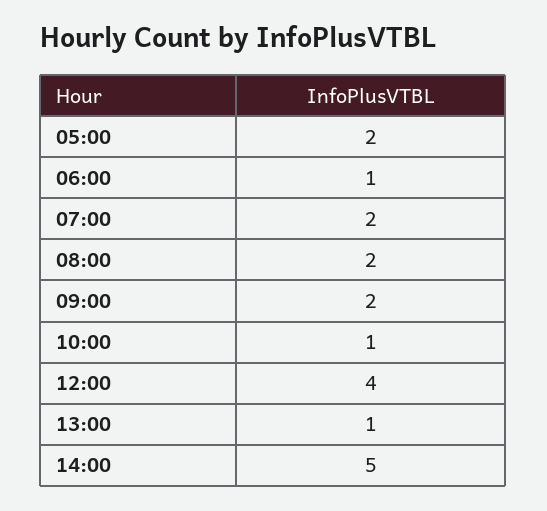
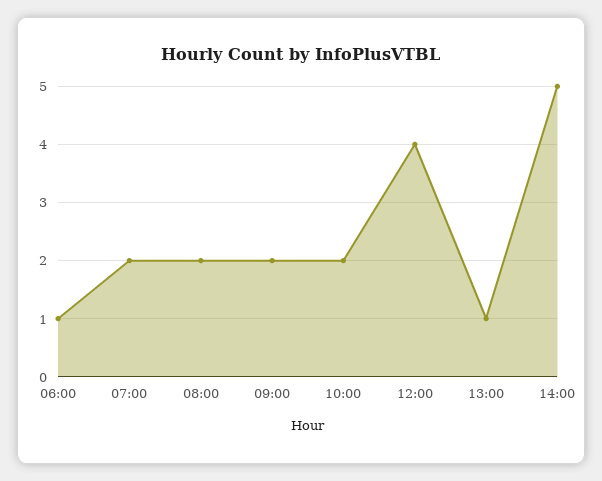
05:00: 2 -> none
10:00: 1 -> 2

